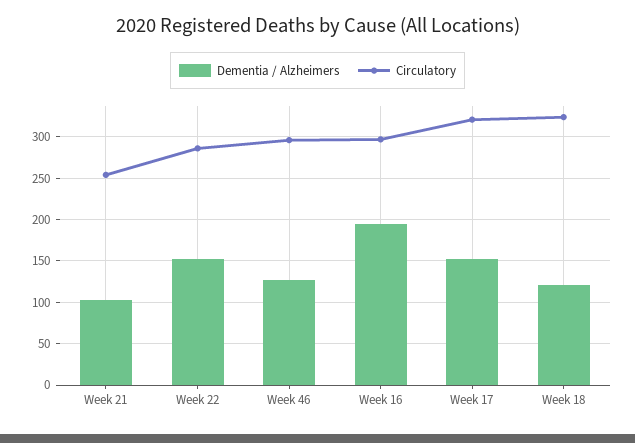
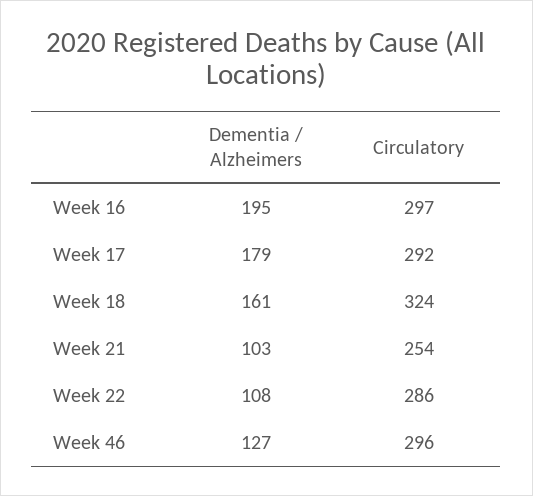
Dementia / Alzheimers, Week 22: 150 -> 108
Dementia / Alzheimers, Week 17: 150 -> 179
Circulatory, Week 17: 320 -> 292
Dementia / Alzheimers, Week 18: 120 -> 161

